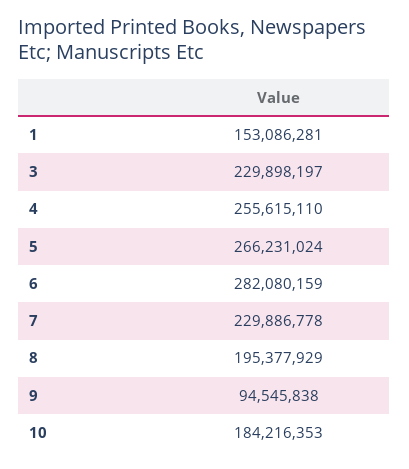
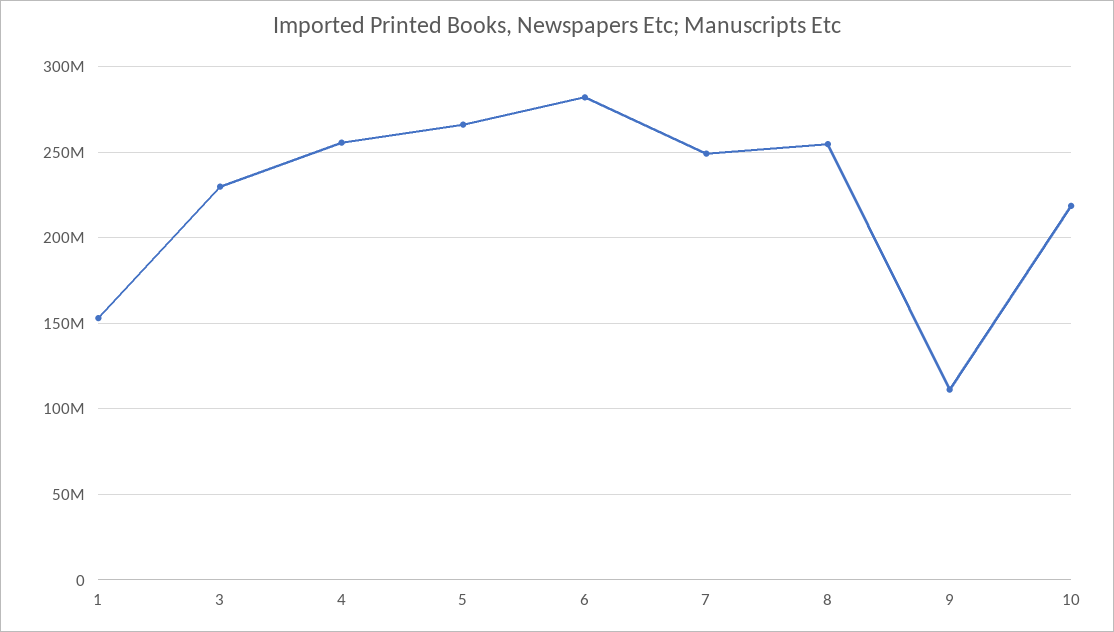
7: 229886778 -> 250000000
8: 195377929 -> 255000000
9: 94545838 -> 110000000
10: 184216353 -> 220000000

